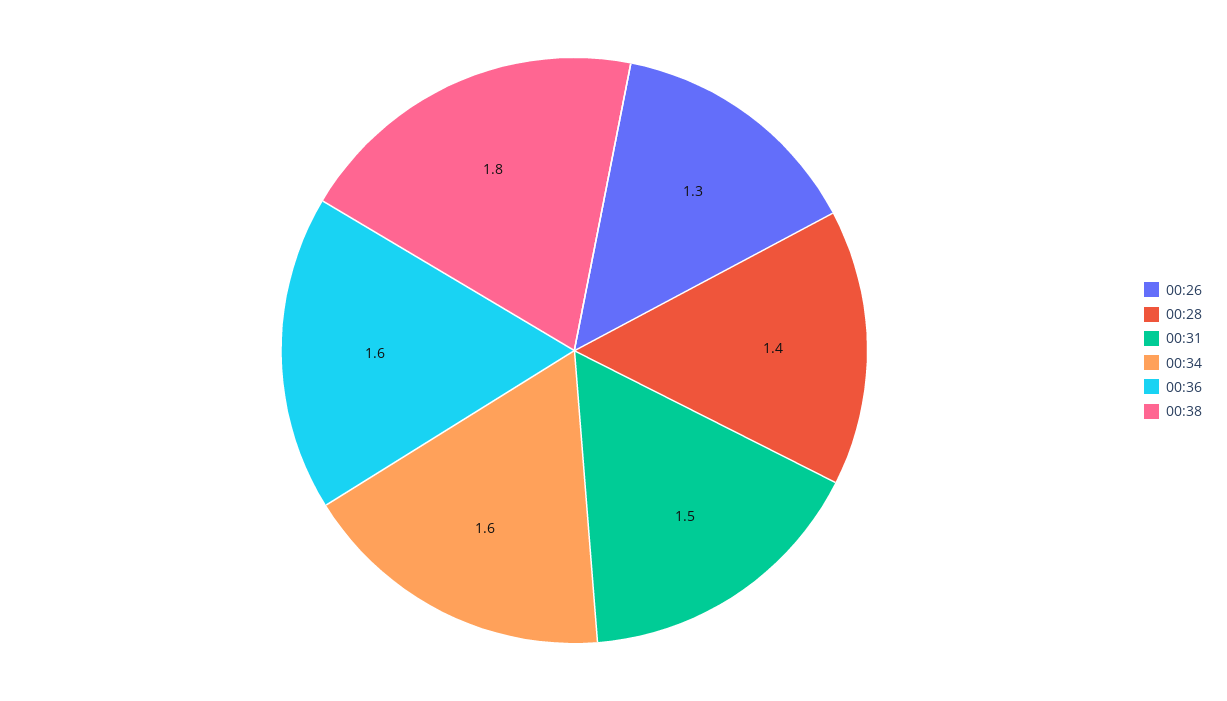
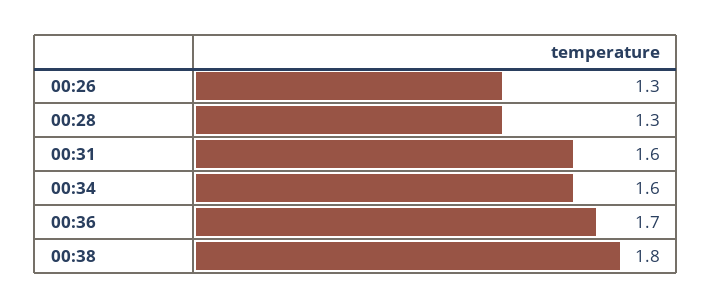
00:28: 1.4 -> 1.3
00:31: 1.5 -> 1.6
00:36: 1.6 -> 1.7

